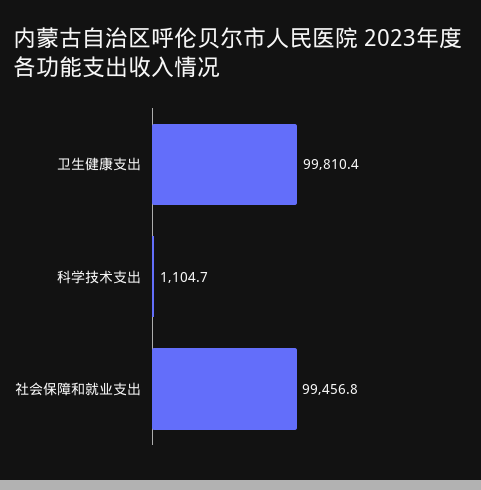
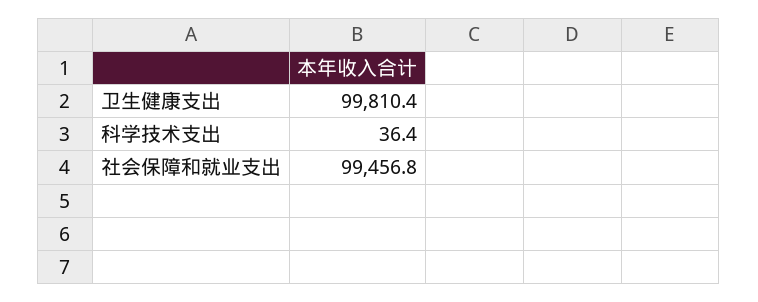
科学技术支出: 1104.7 -> 36.4

